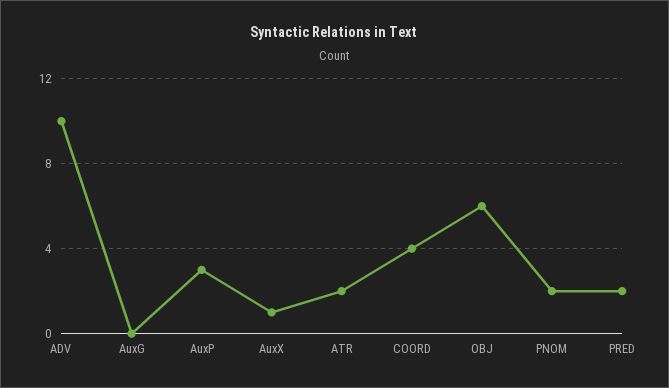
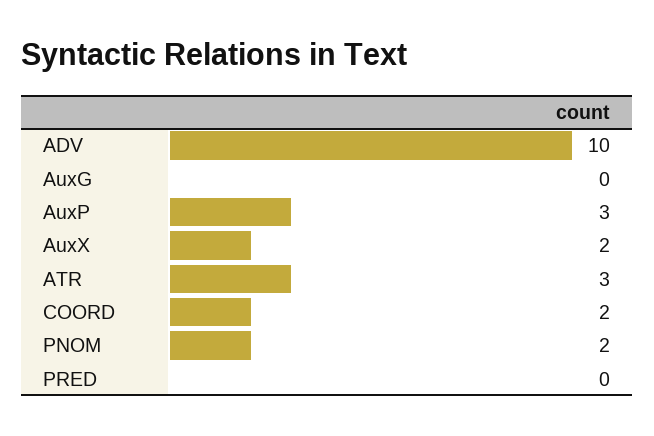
AuxX: 1 -> 2
ATR: 2 -> 3
COORD: 4 -> 2
OBJ: 6 -> none
PRED: 2 -> 0

